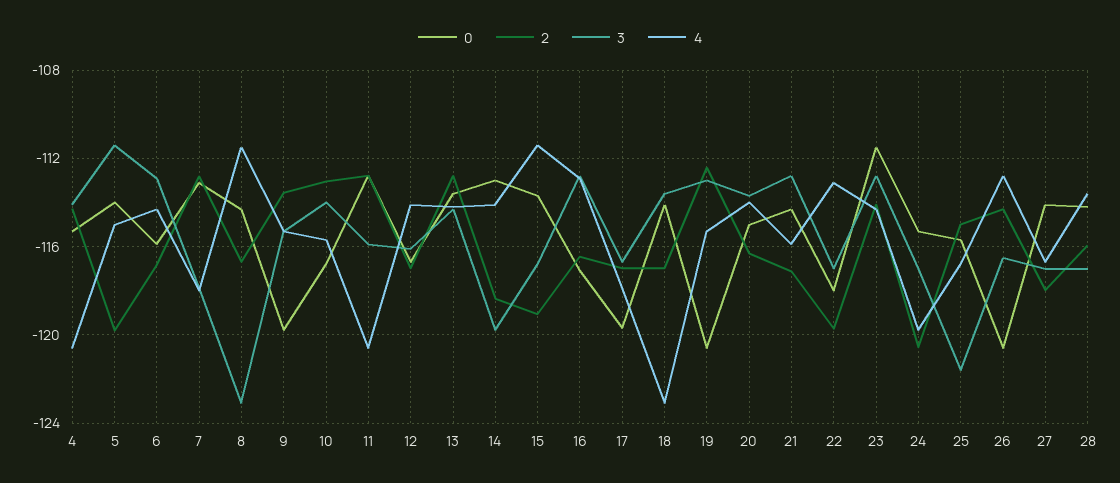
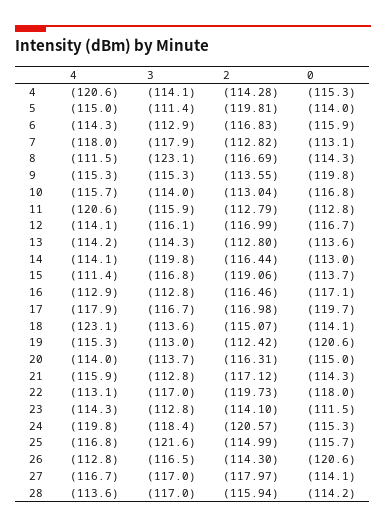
2, 14: -118.5 -> -116.44
2, 18: -117 -> -115.07
3, 24: -117 -> -118.4

